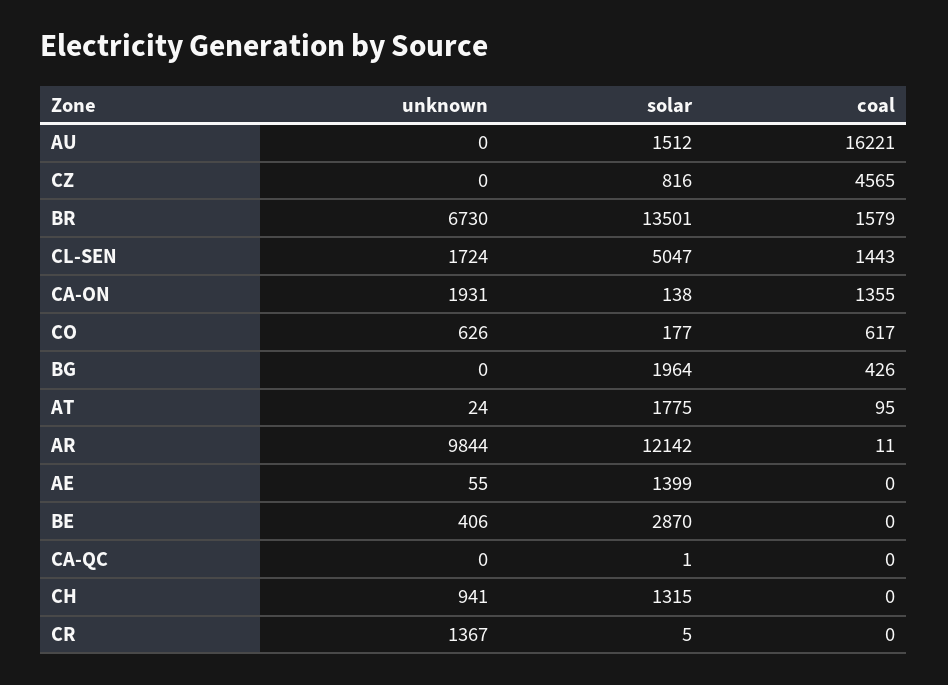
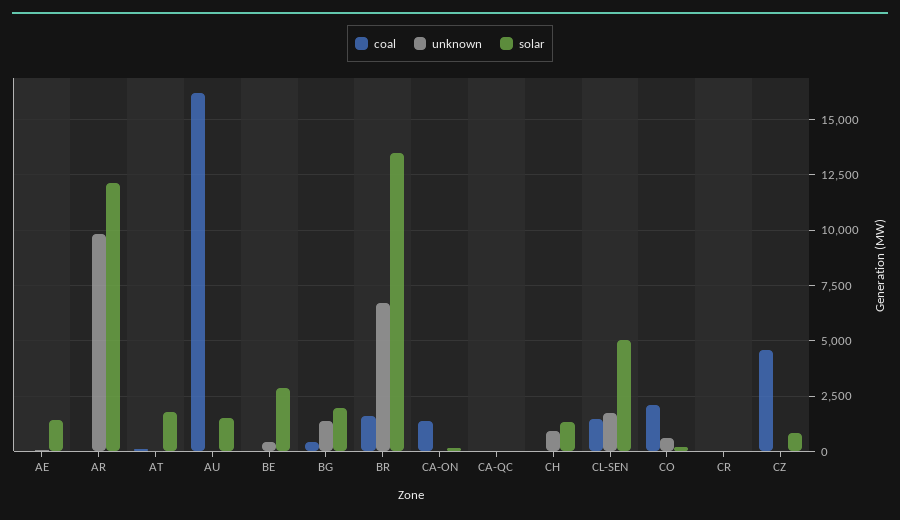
unknown, CA-ON: 1931 -> 0
coal, CO: 617 -> 2000
unknown, BG: 0 -> 1500
unknown, CR: 1367 -> 0

